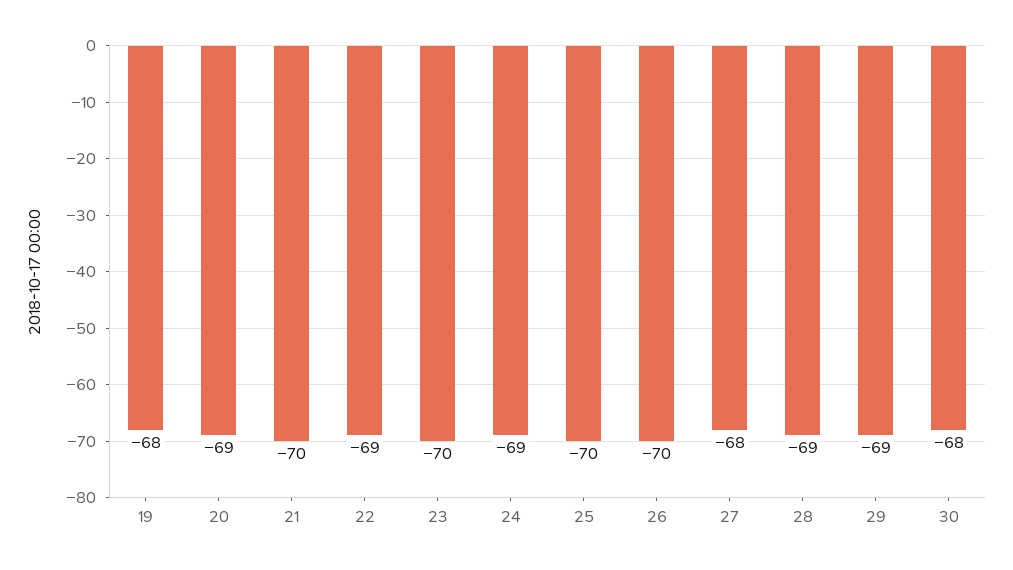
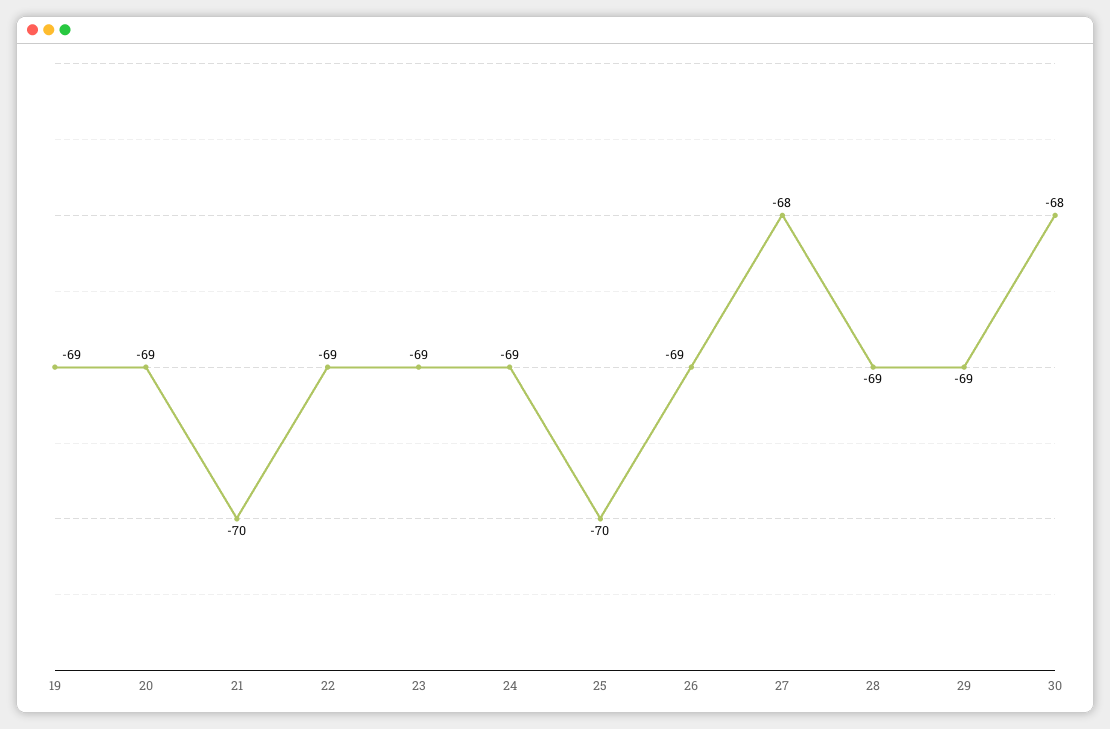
19: -68 -> -69
23: -70 -> -69
26: -70 -> -69

